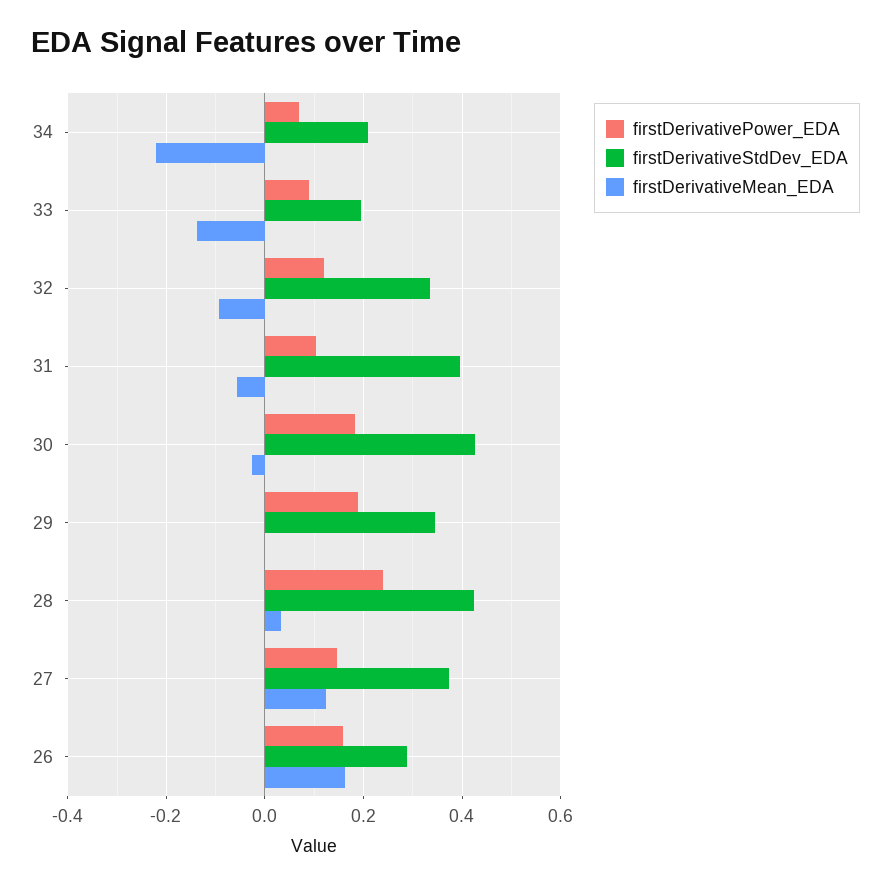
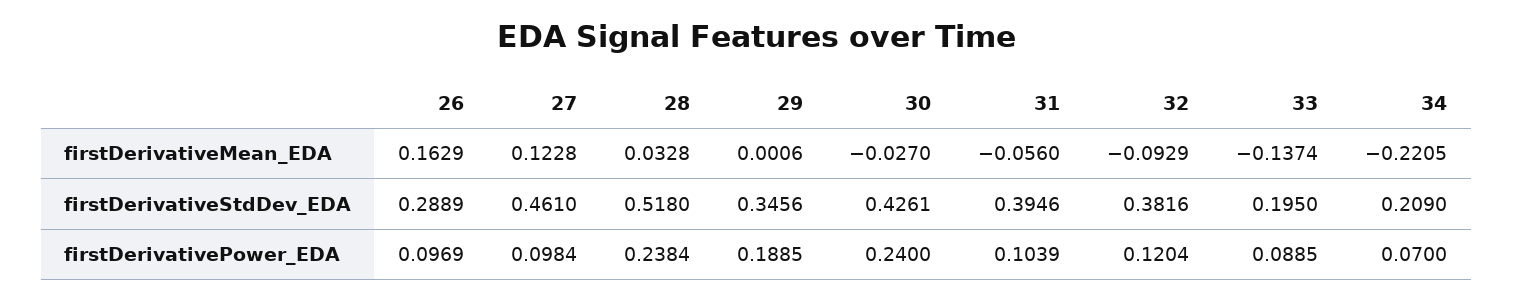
firstDerivativeStdDev_EDA, 32: 0.34 -> 0.3816
firstDerivativePower_EDA, 30: 0.18 -> 0.24
firstDerivativeStdDev_EDA, 28: 0.42 -> 0.518
firstDerivativePower_EDA, 27: 0.14 -> 0.0984
firstDerivativeStdDev_EDA, 27: 0.38 -> 0.461
firstDerivativePower_EDA, 26: 0.16 -> 0.0969

